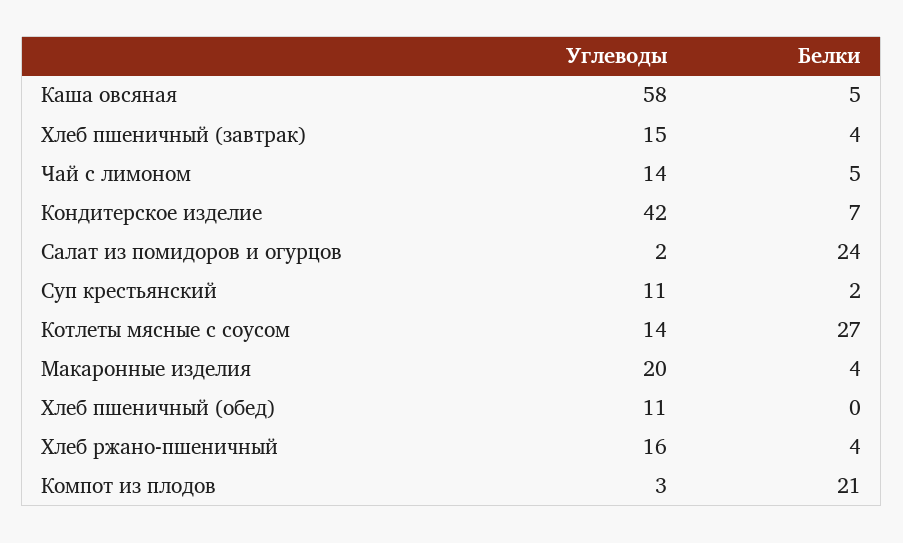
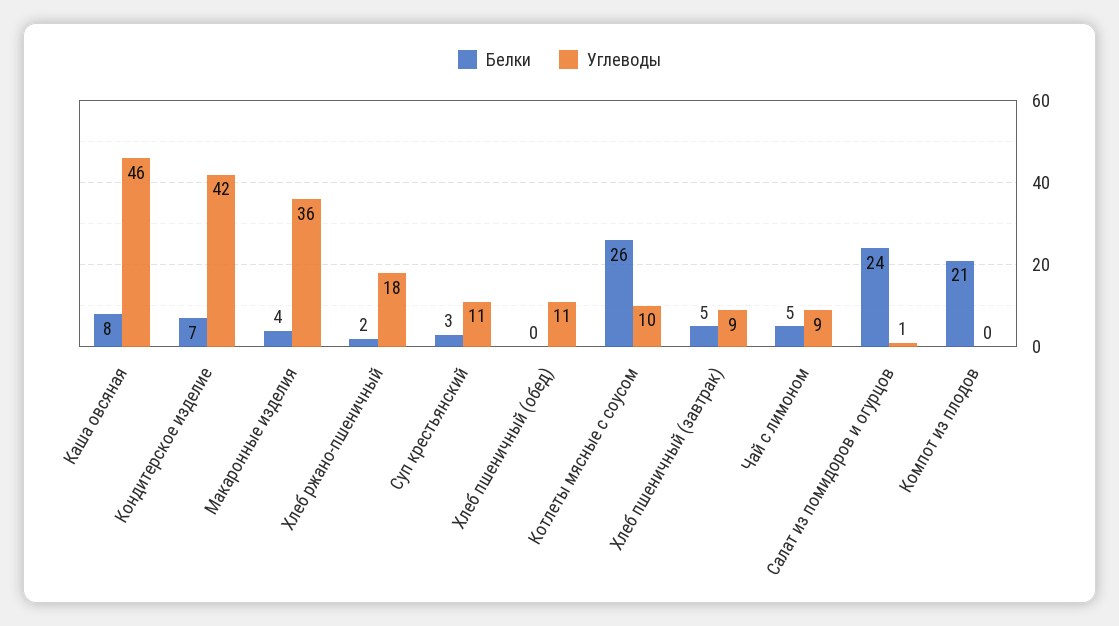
Углеводы, Каша овсяная: 58 -> 46
Белки, Каша овсяная: 5 -> 8
Углеводы, Хлеб пшеничный (завтрак): 15 -> 9
Белки, Хлеб пшеничный (завтрак): 4 -> 5
Углеводы, Чай с лимоном: 14 -> 9
Углеводы, Салат из помидоров и огурцов: 2 -> 1
Белки, Суп крестьянский: 2 -> 3
Углеводы, Котлеты мясные с соусом: 14 -> 10
Белки, Котлеты мясные с соусом: 27 -> 26
Углеводы, Макаронные изделия: 20 -> 36
Углеводы, Хлеб ржано-пшеничный: 16 -> 18
Белки, Хлеб ржано-пшеничный: 4 -> 2
Углеводы, Компот из плодов: 3 -> 0

